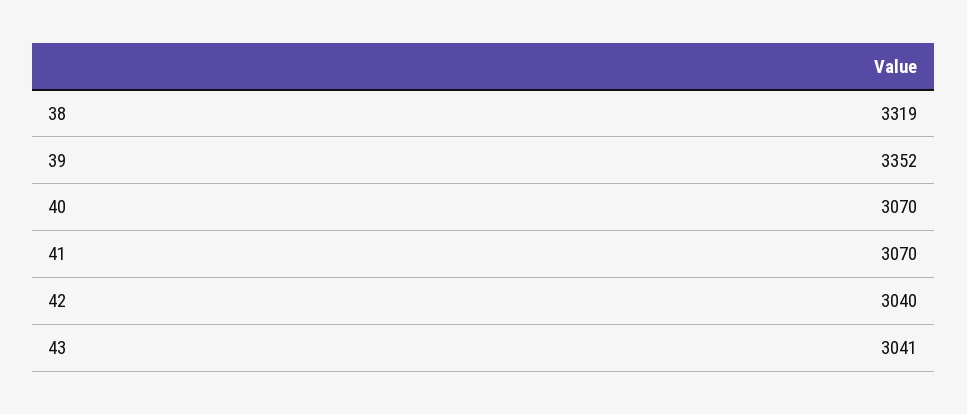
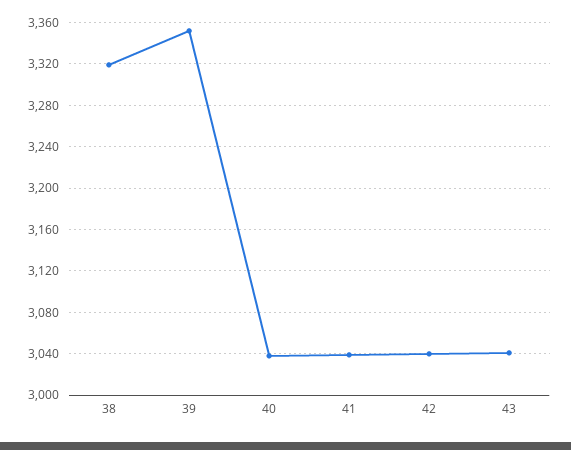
40: 3070 -> 3040
41: 3070 -> 3040

